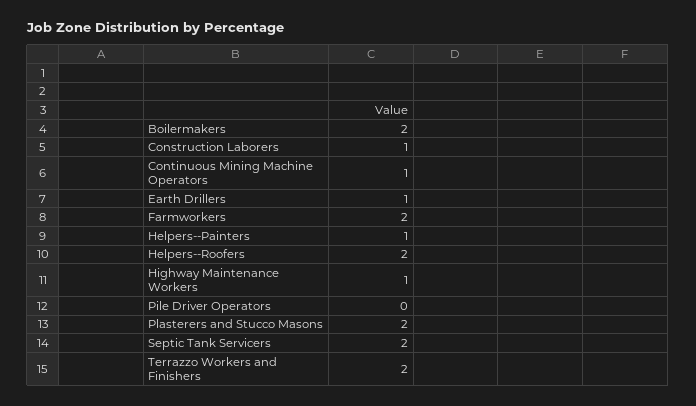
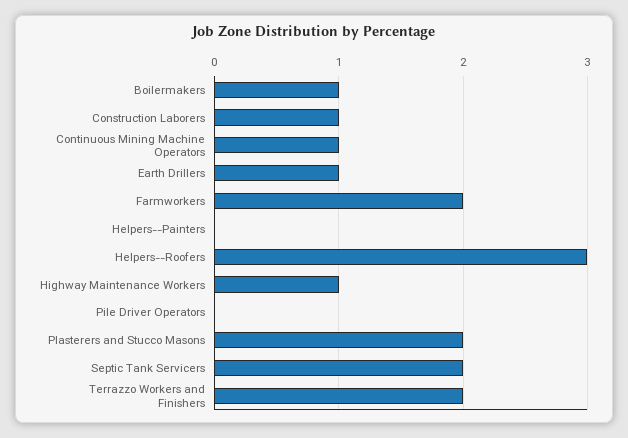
Boilermakers: 2 -> 1
Helpers--Painters: 1 -> 0
Helpers--Roofers: 2 -> 3

